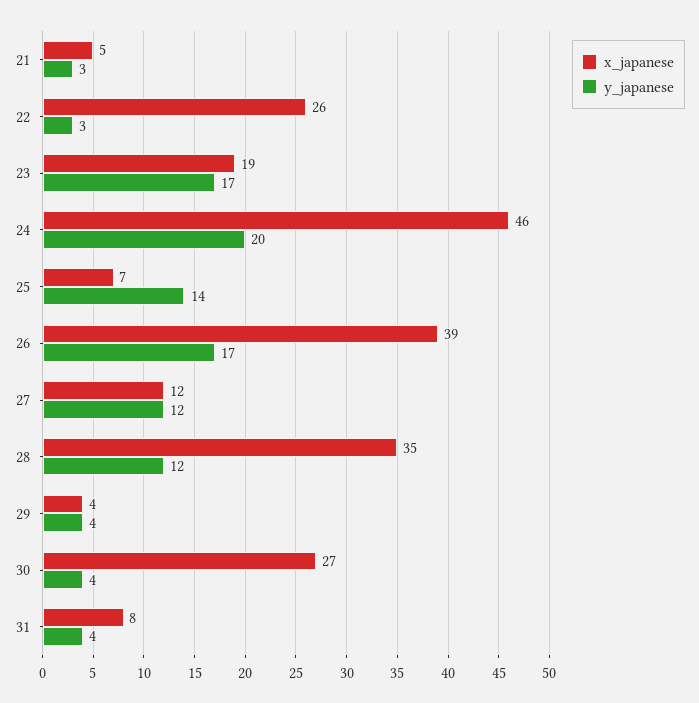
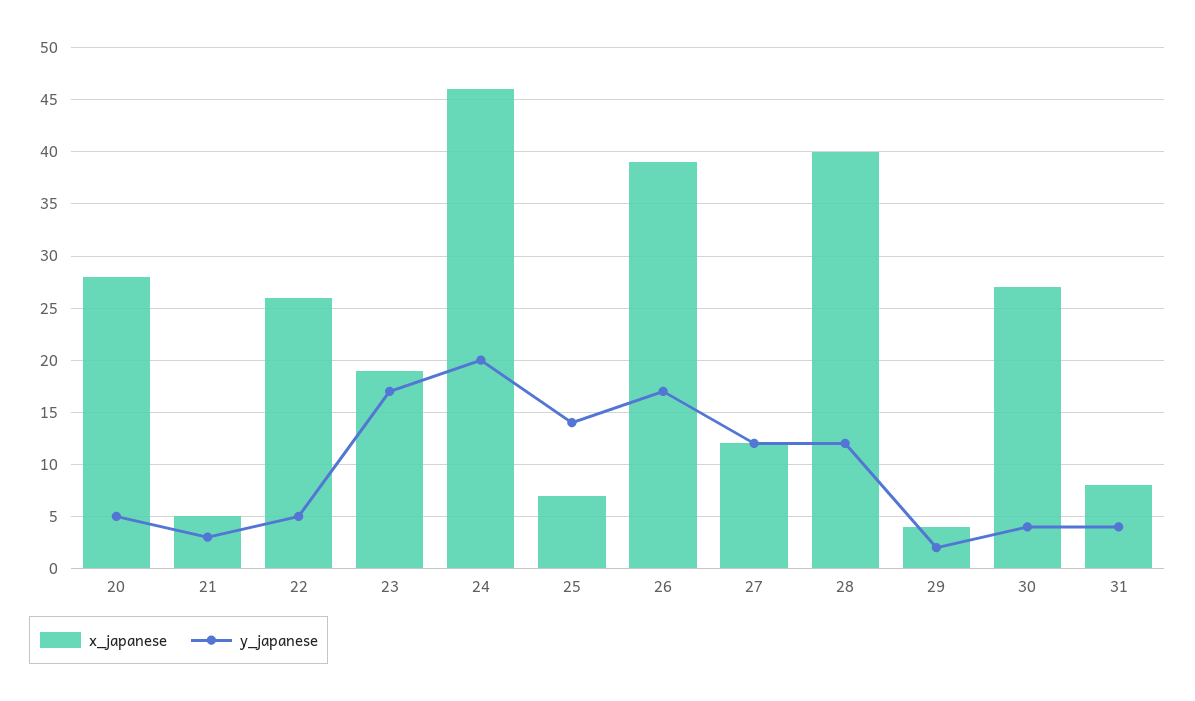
y_japanese, 22: 3 -> 5
x_japanese, 28: 35 -> 40
y_japanese, 29: 4 -> 2
x_japanese, 20: none -> 28
y_japanese, 20: none -> 5

